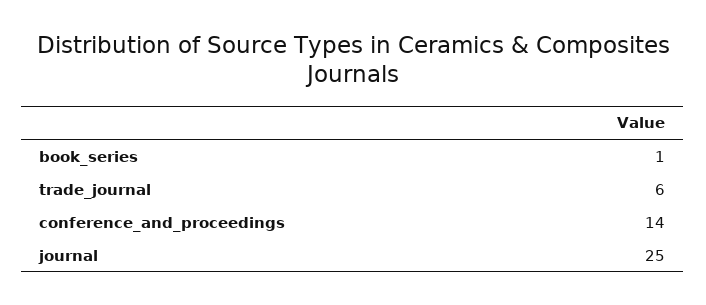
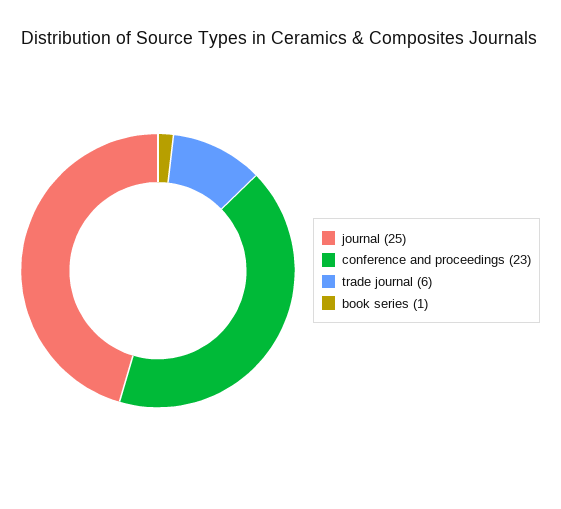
conference_and_proceedings: 14 -> 23

